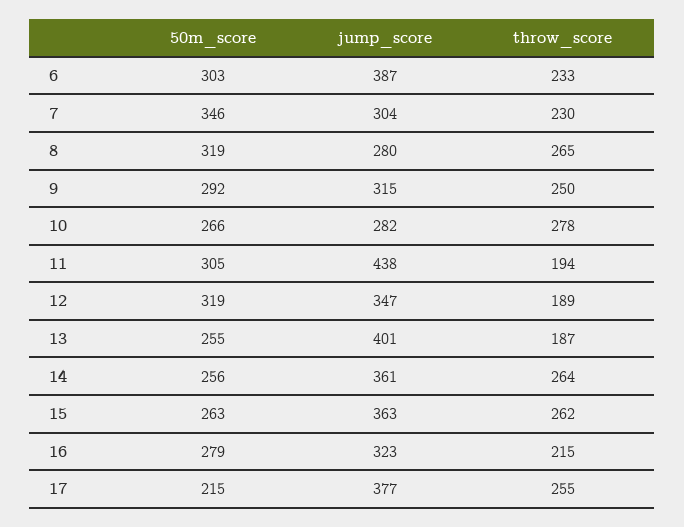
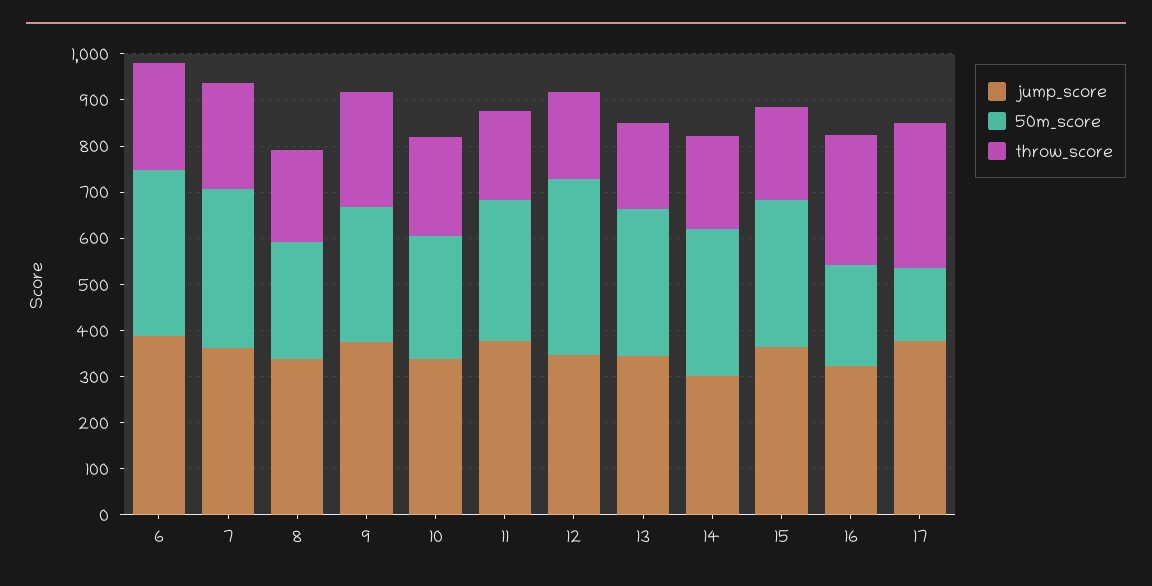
50m_score, 6: 303 -> 360
jump_score, 7: 304 -> 360
50m_score, 8: 319 -> 260
jump_score, 8: 280 -> 340
throw_score, 8: 265 -> 200
jump_score, 9: 315 -> 380
jump_score, 10: 282 -> 340
throw_score, 10: 278 -> 220
jump_score, 11: 438 -> 380
50m_score, 12: 319 -> 380
50m_score, 13: 255 -> 320
jump_score, 13: 401 -> 340
50m_score, 14: 256 -> 320
jump_score, 14: 361 -> 300
throw_score, 14: 264 -> 200
50m_score, 15: 263 -> 320
throw_score, 15: 262 -> 200
50m_score, 16: 279 -> 220
throw_score, 16: 215 -> 280
50m_score, 17: 215 -> 160
throw_score, 17: 255 -> 320

